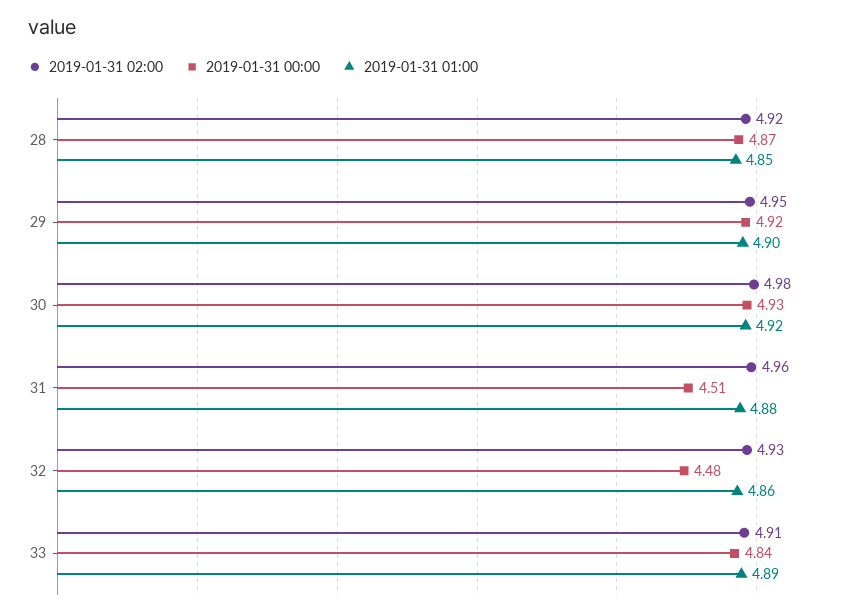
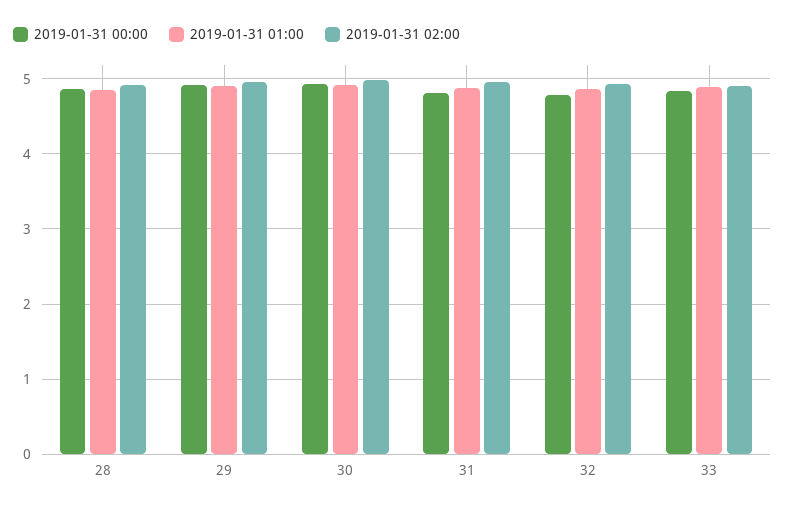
2019-01-31 00:00, 31: 4.51 -> 4.8
2019-01-31 00:00, 32: 4.48 -> 4.8

